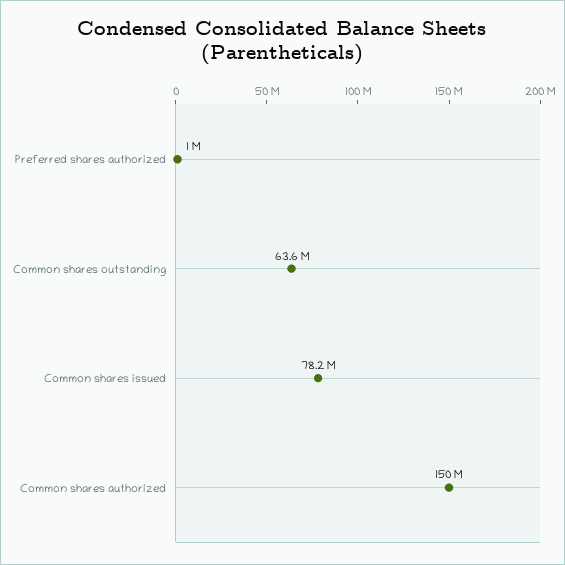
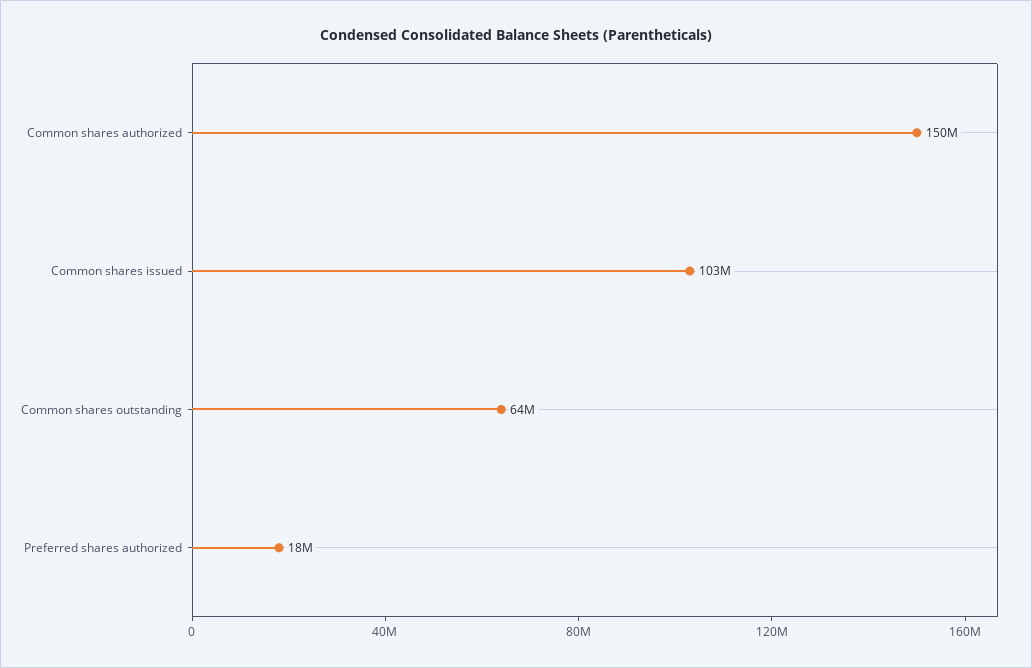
Preferred shares authorized: 1000000 -> 18000000
Common shares issued: 78200000 -> 103000000

